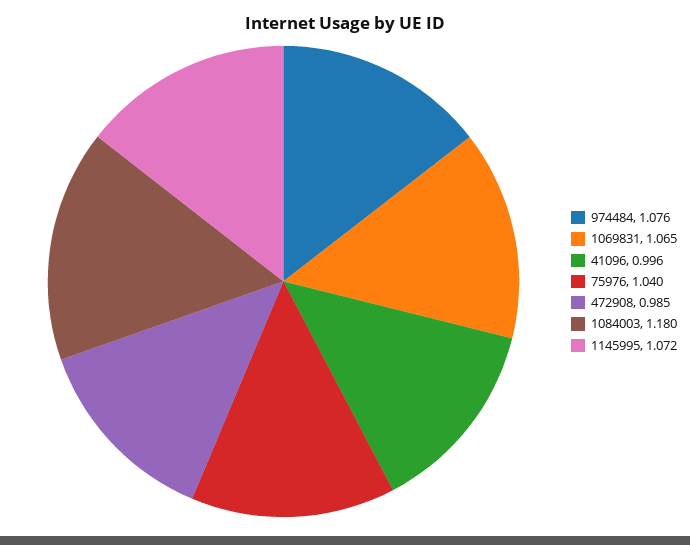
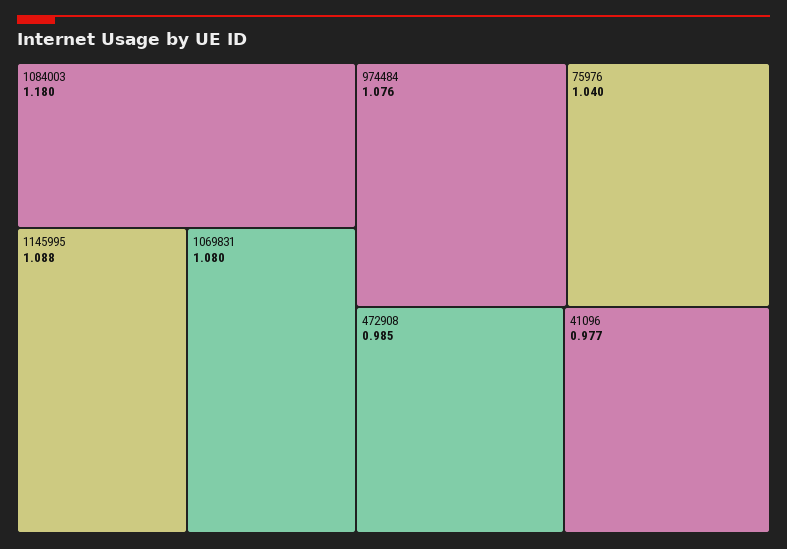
1069831: 1.065 -> 1.08
41096: 0.996 -> 0.977
1145995: 1.072 -> 1.088

